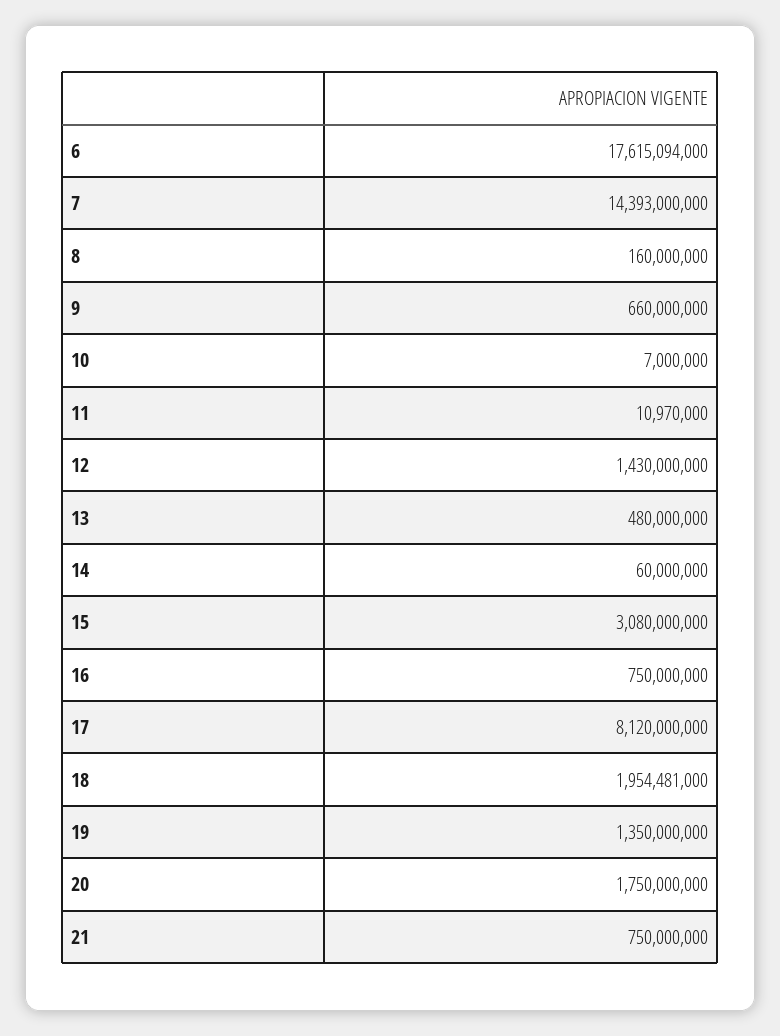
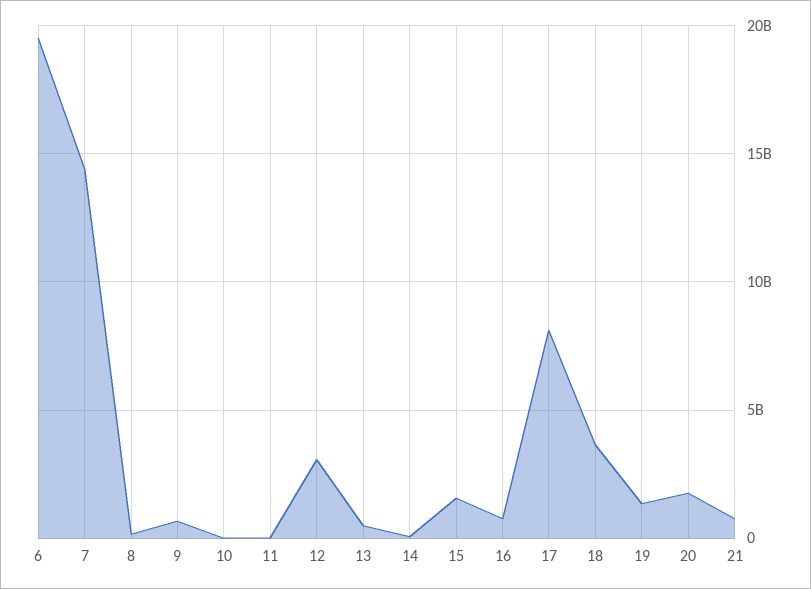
6: 17615094000 -> 19500000000
12: 1430000000 -> 3000000000
15: 3080000000 -> 1500000000
18: 1954481000 -> 3500000000

